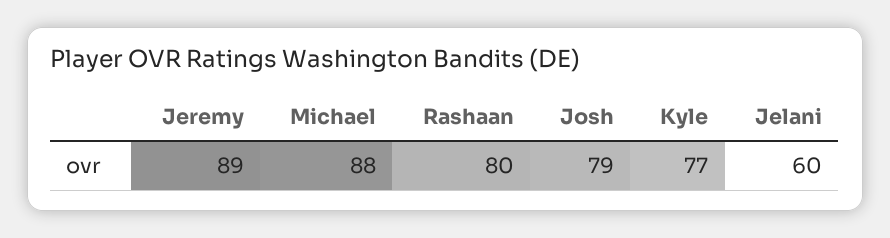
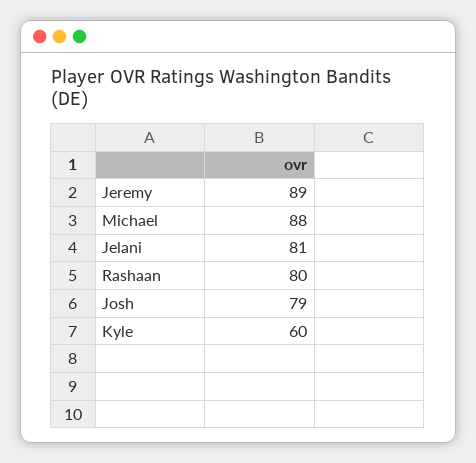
Kyle: 77 -> 60
Jelani: 60 -> 81

